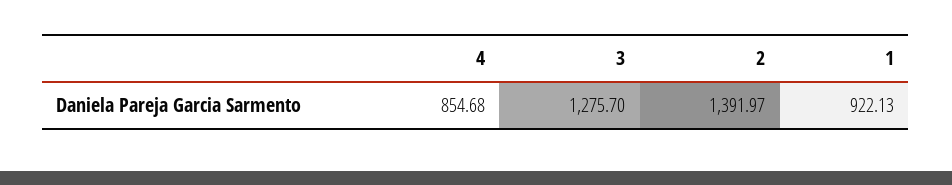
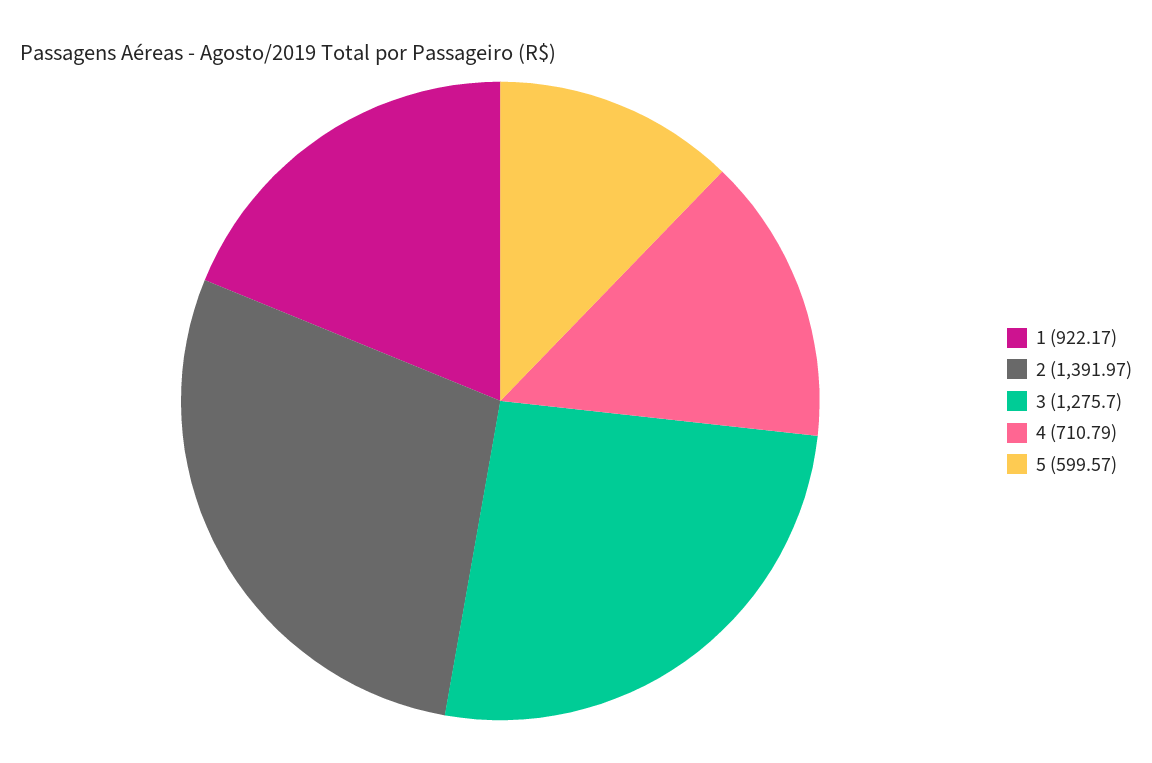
4: 854.68 -> 710.79
1: 922.13 -> 922.17
5: none -> 599.57

